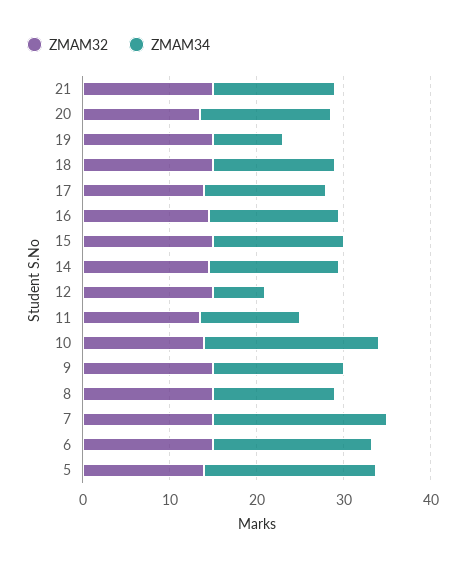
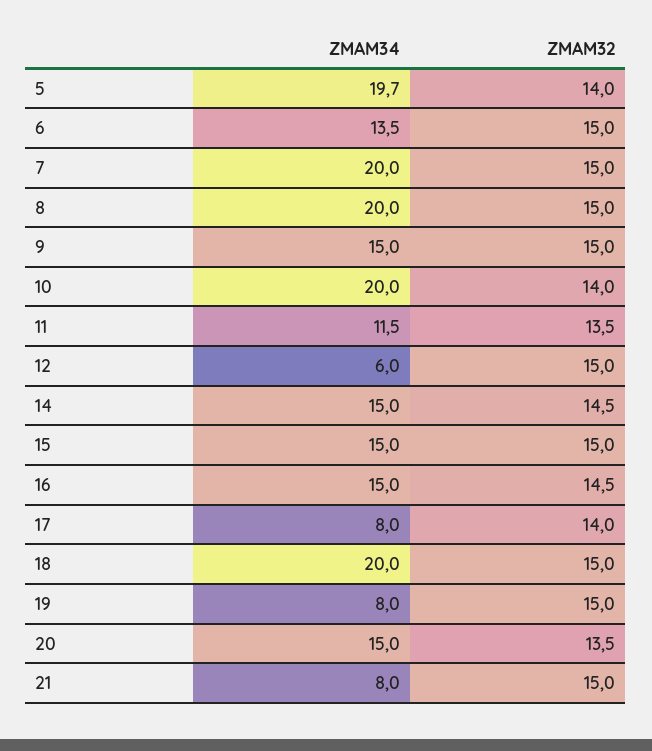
ZMAM34, 21: 14 -> 8
ZMAM34, 18: 14 -> 20
ZMAM34, 17: 14 -> 8
ZMAM34, 8: 14 -> 20
ZMAM34, 6: 18 -> 13.5

